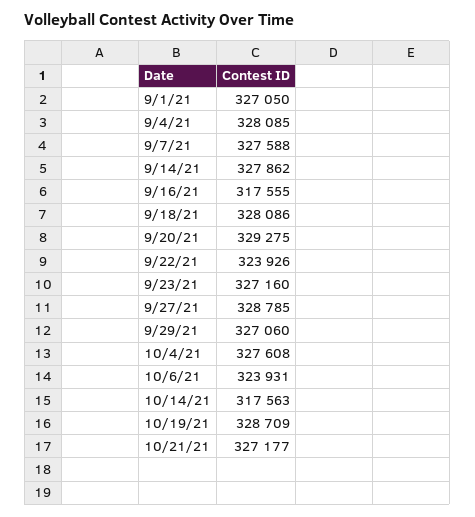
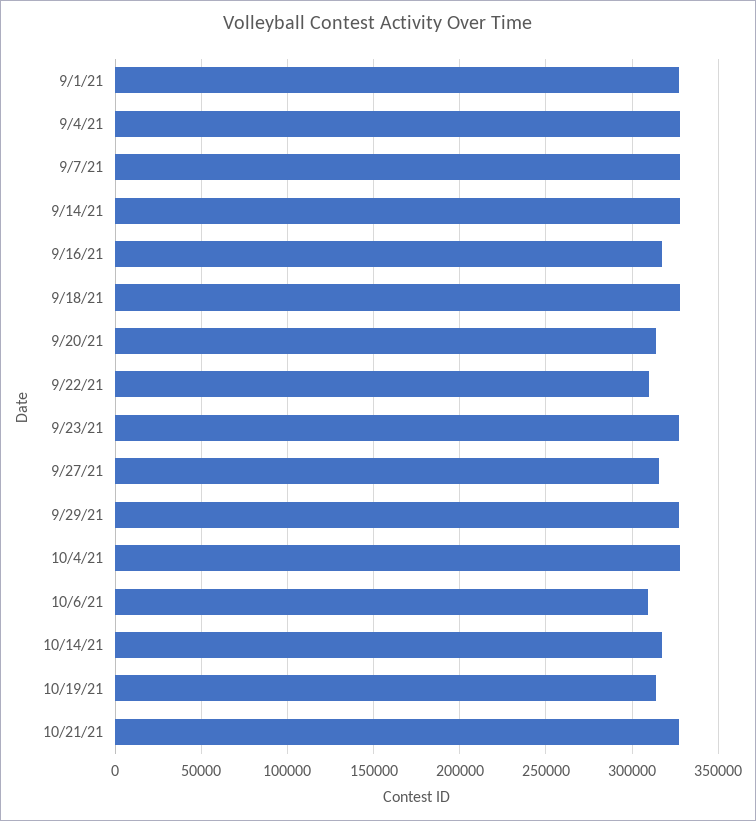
9/20/21: 329275 -> 315000
9/22/21: 323926 -> 310000
9/27/21: 328785 -> 315000
10/6/21: 323931 -> 310000
10/19/21: 328709 -> 315000

